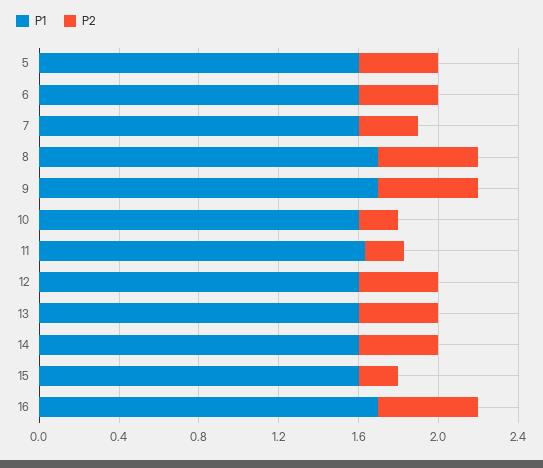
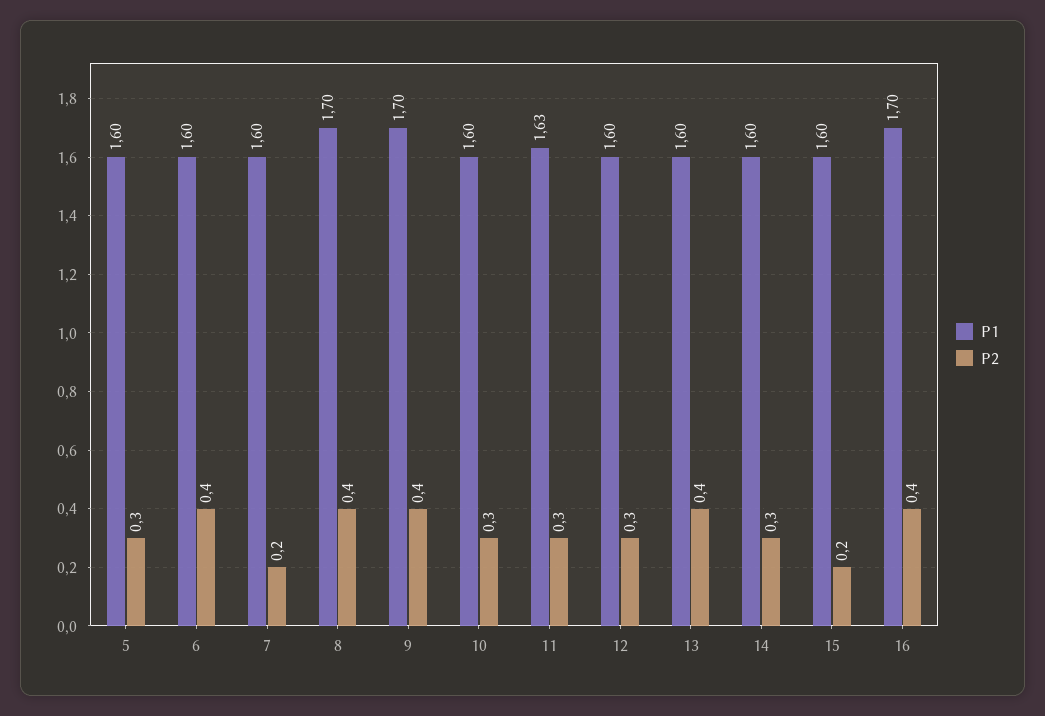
P2, 5: 0.4 -> 0.3
P2, 7: 0.3 -> 0.2
P2, 8: 0.5 -> 0.4
P2, 9: 0.5 -> 0.4
P2, 10: 0.2 -> 0.3
P2, 11: 0.2 -> 0.3
P2, 12: 0.4 -> 0.3
P2, 14: 0.4 -> 0.3
P2, 16: 0.5 -> 0.4

